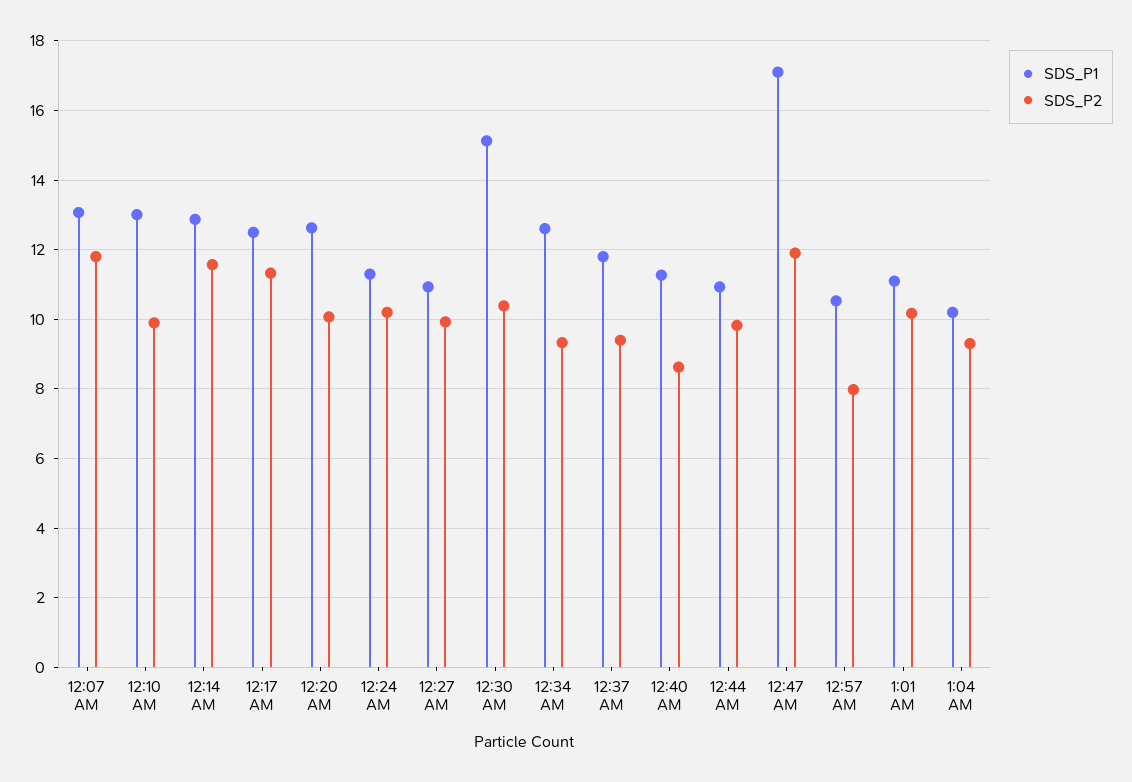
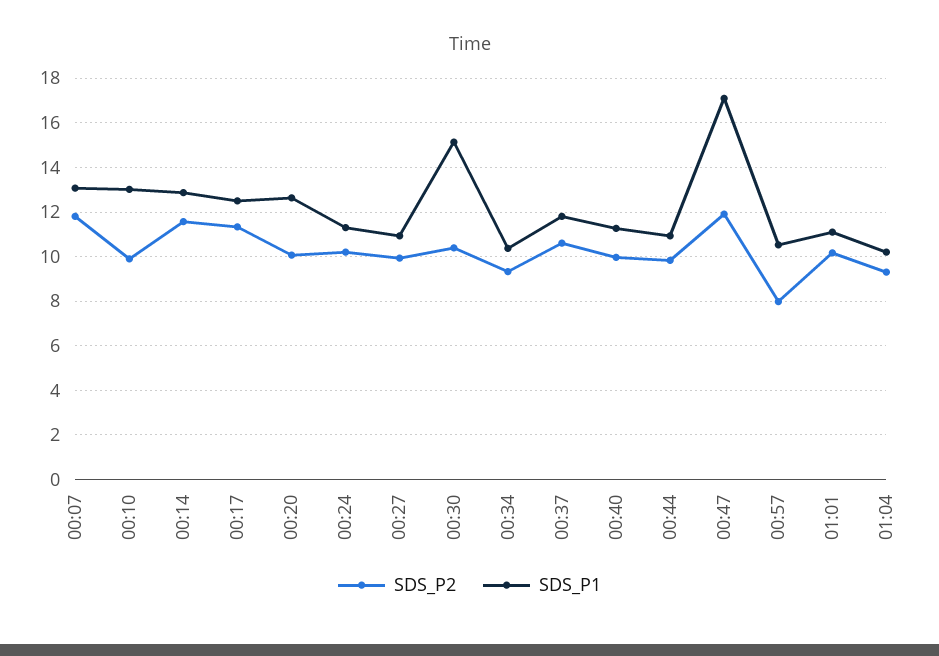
SDS_P1, 12:34 AM: 12.6 -> 10.5
SDS_P2, 12:37 AM: 9.4 -> 10.5
SDS_P2, 12:40 AM: 8.6 -> 10

